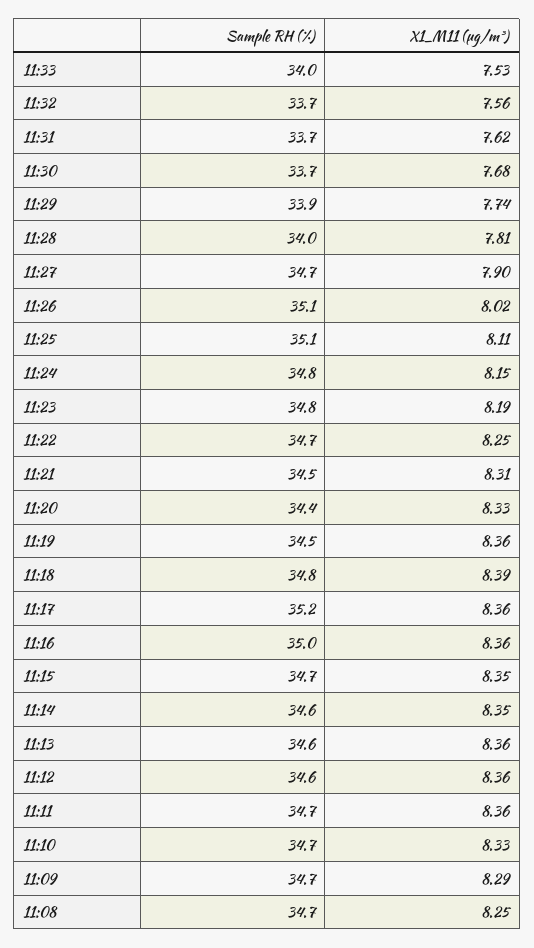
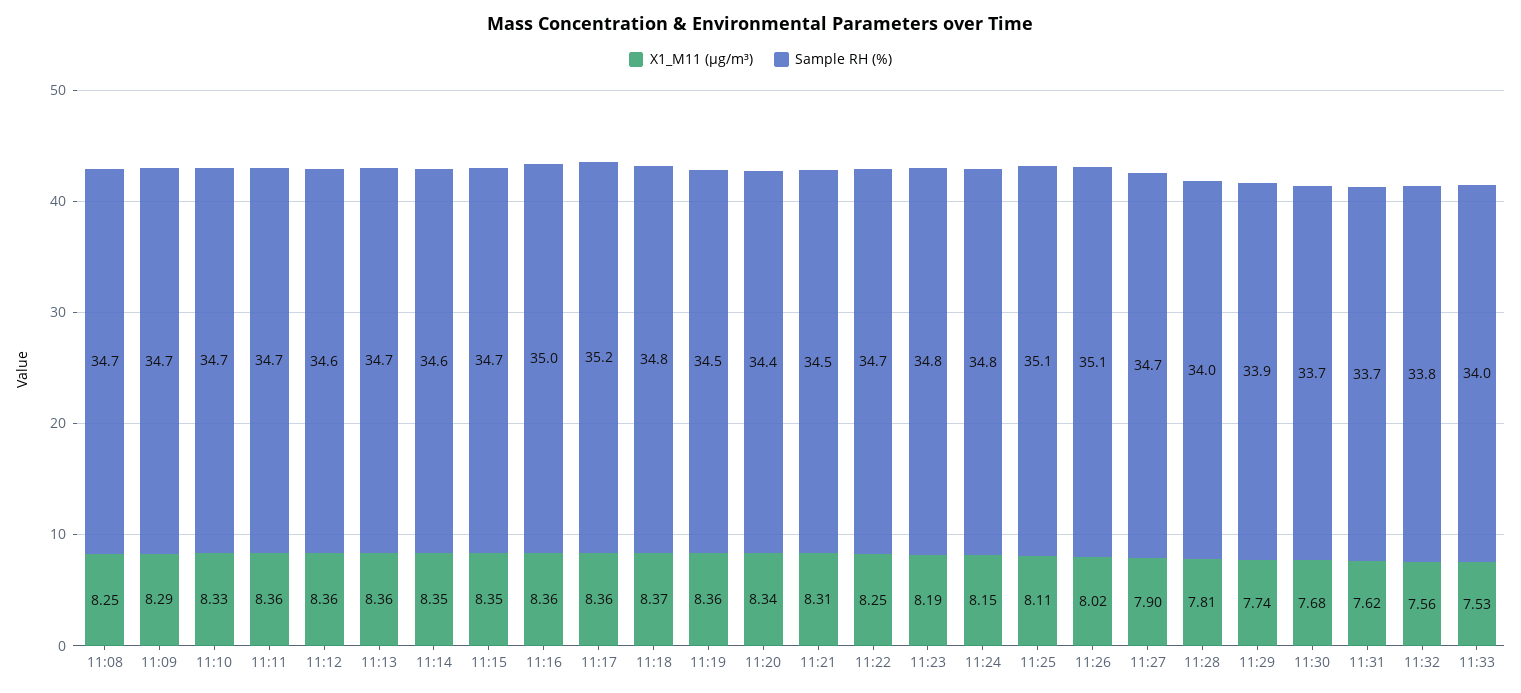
Sample RH (%), 11:32: 33.7 -> 33.8
X1_M11 (μg/m³), 11:20: 8.33 -> 8.34
X1_M11 (μg/m³), 11:18: 8.39 -> 8.37
Sample RH (%), 11:13: 34.6 -> 34.7

